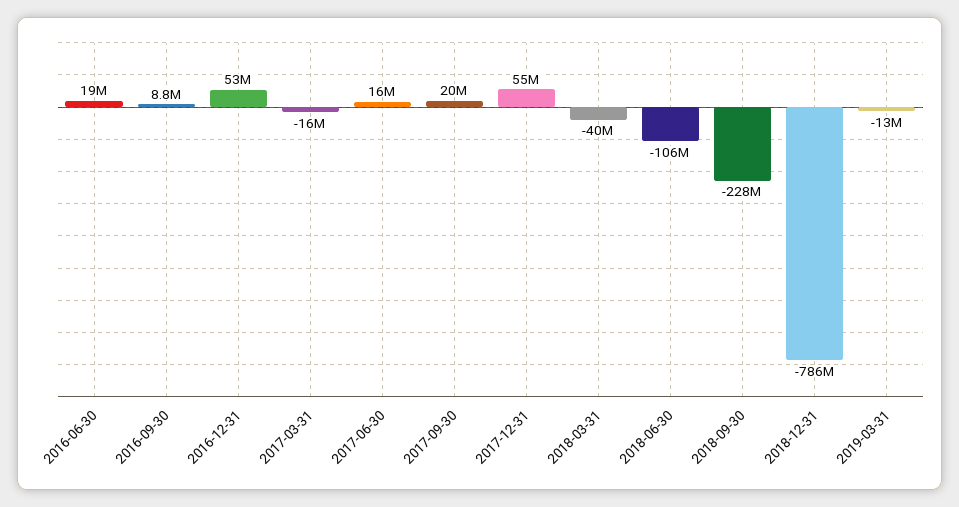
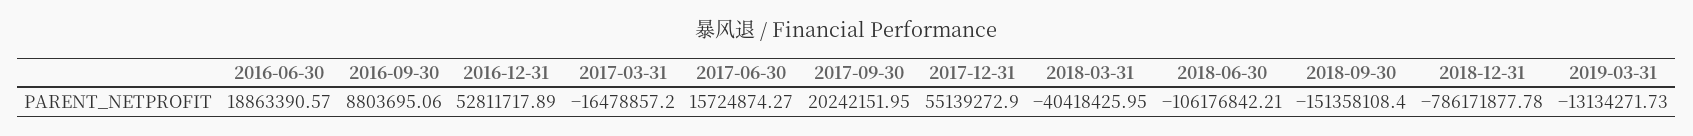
2018-09-30: -228000000 -> -151358108.4

